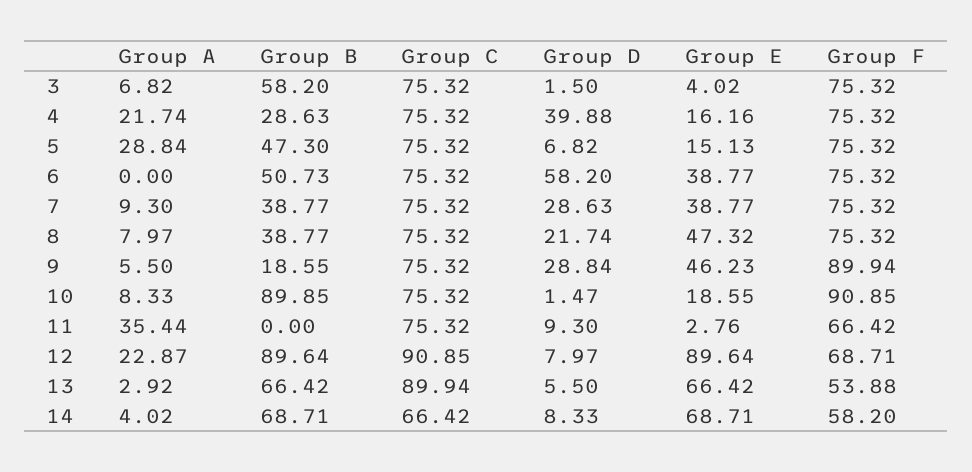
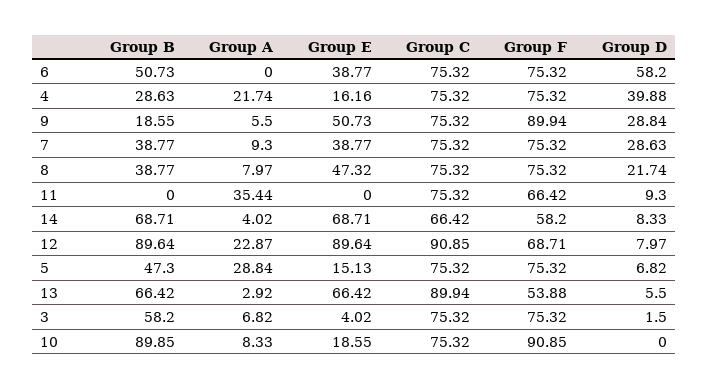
Group E, 9: 46.23 -> 50.73
Group D, 10: 1.47 -> 0
Group E, 11: 2.76 -> 0

